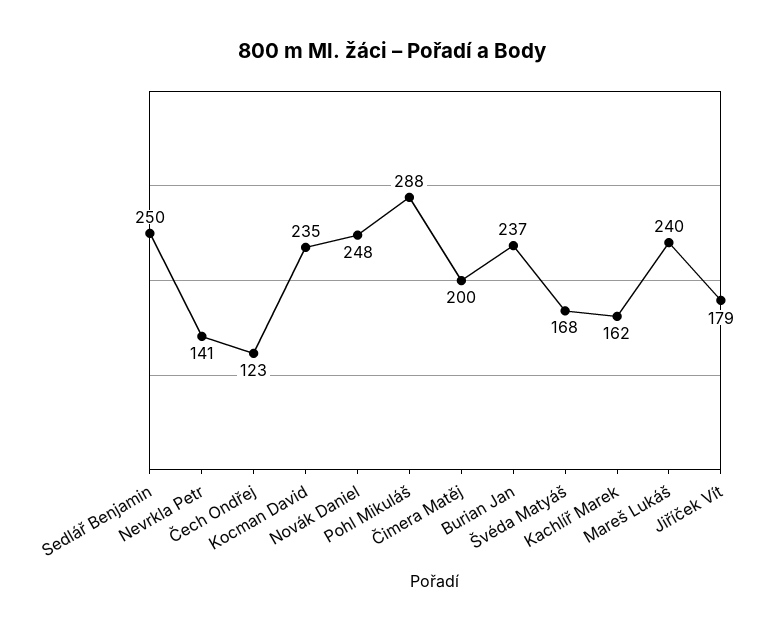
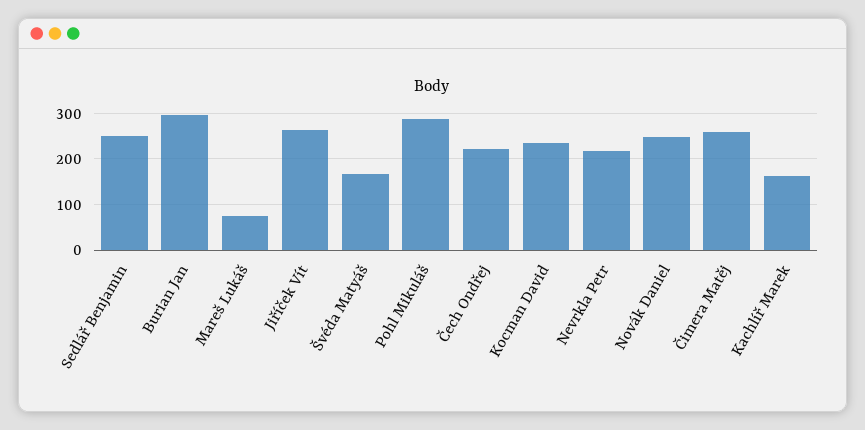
Nevrkla Petr: 141 -> 220
Čech Ondřej: 123 -> 220
Čimera Matěj: 200 -> 260
Burian Jan: 237 -> 300
Mareš Lukáš: 240 -> 80
Jiříček Vít: 179 -> 260

